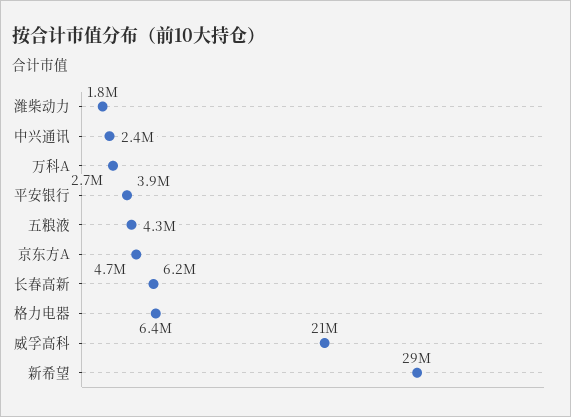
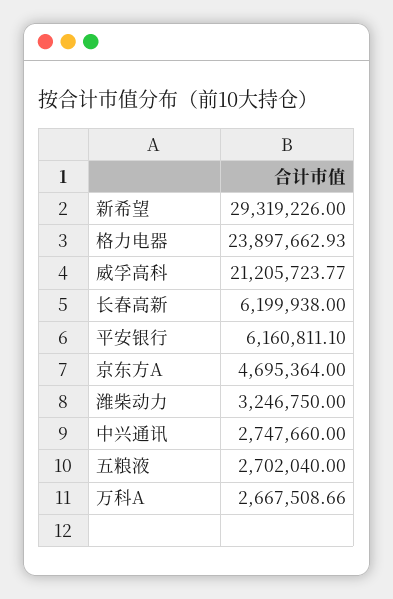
潍柴动力: 1800000 -> 3246750
中兴通讯: 2400000 -> 2747660
平安银行: 3900000 -> 6160811.1
五粮液: 4300000 -> 2702040
格力电器: 6400000 -> 23897662.93

